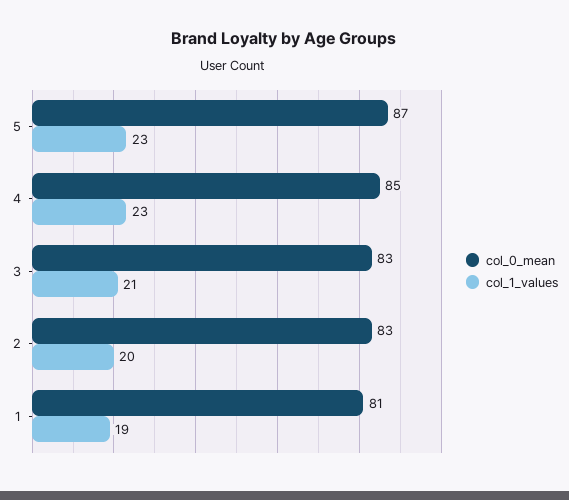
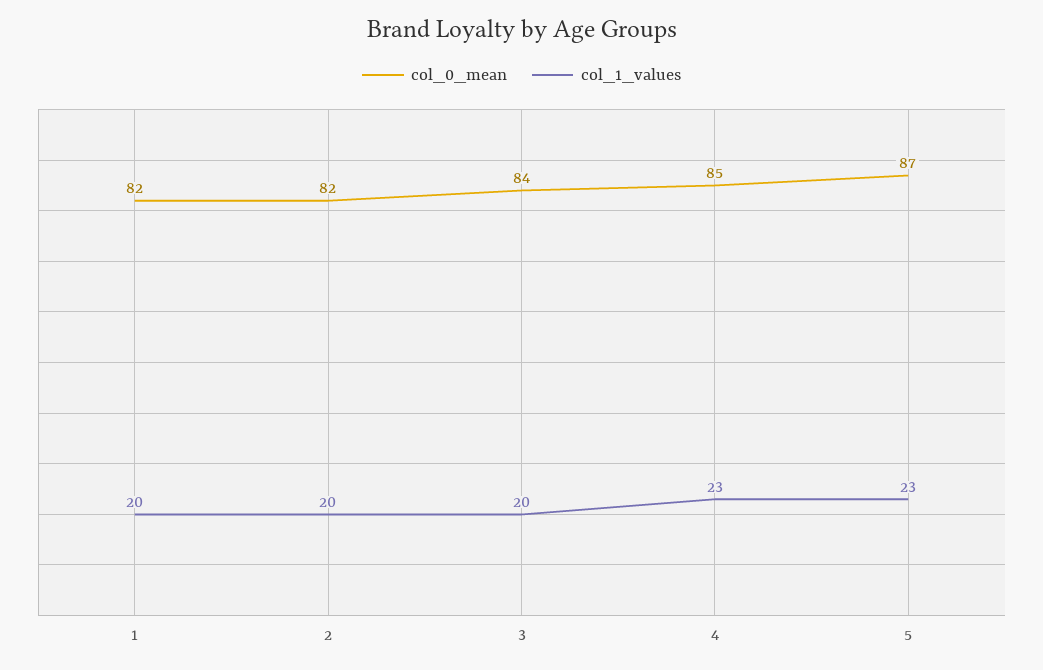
col_0_mean, 3: 83 -> 84
col_1_values, 3: 21 -> 20
col_0_mean, 2: 83 -> 82
col_0_mean, 1: 81 -> 82
col_1_values, 1: 19 -> 20

